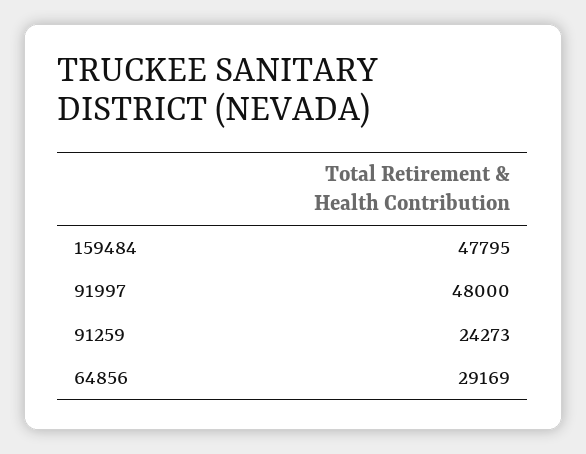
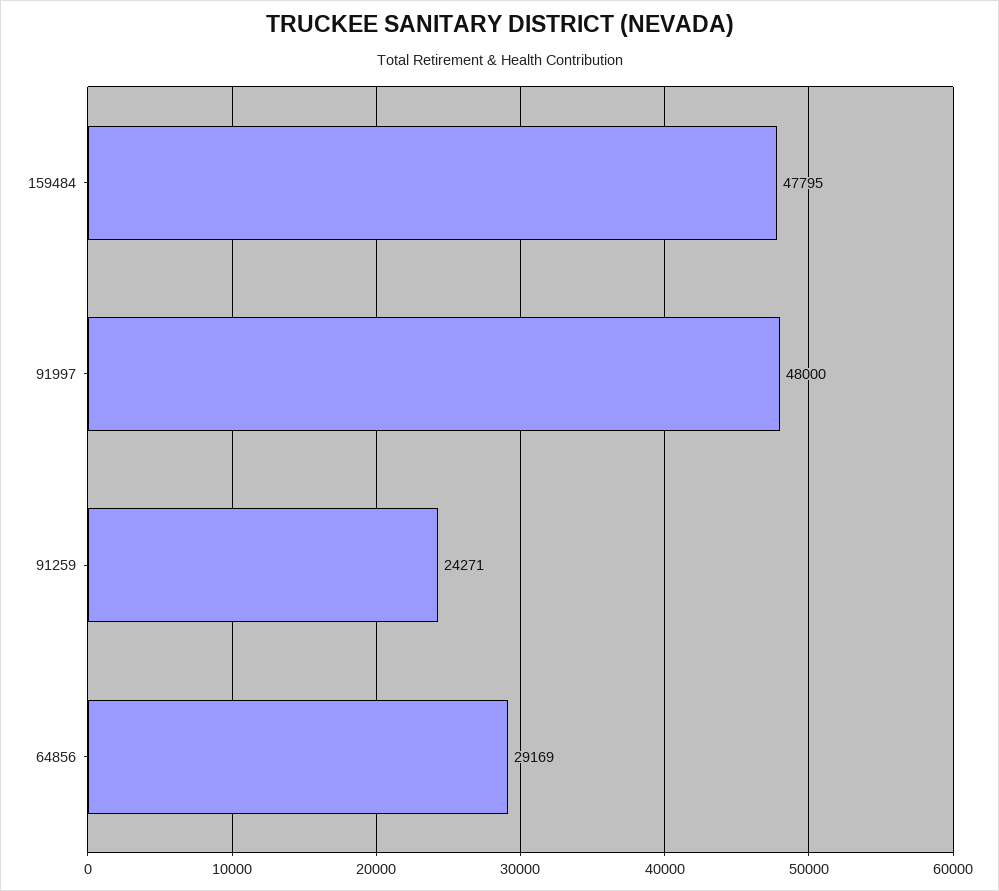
91259: 24273 -> 24271

